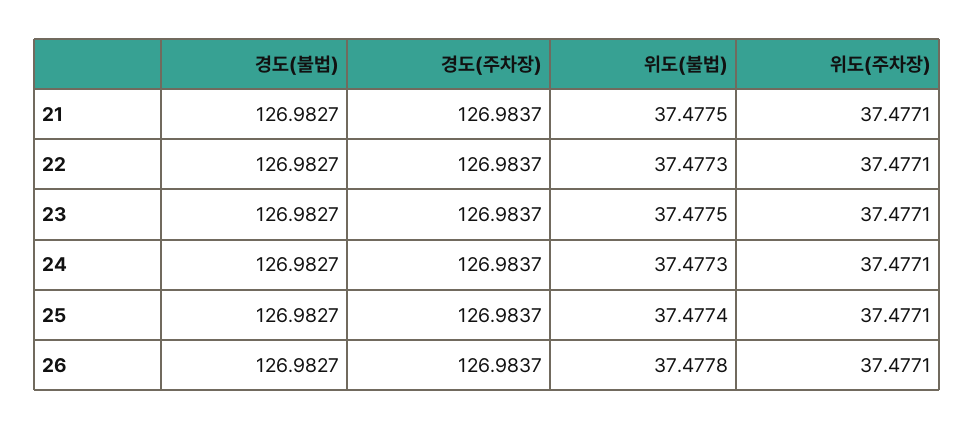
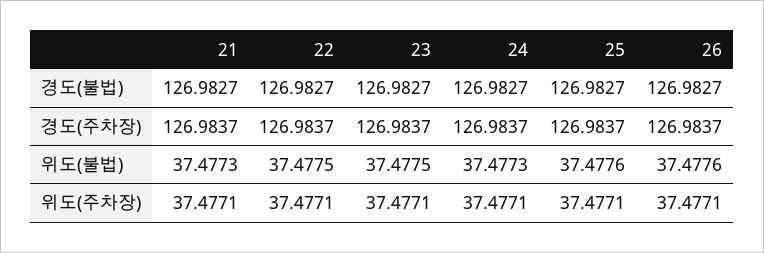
위도(불법), 21: 37.4775 -> 37.4773
위도(불법), 22: 37.4773 -> 37.4775
위도(불법), 25: 37.4774 -> 37.4776
위도(불법), 26: 37.4778 -> 37.4776

